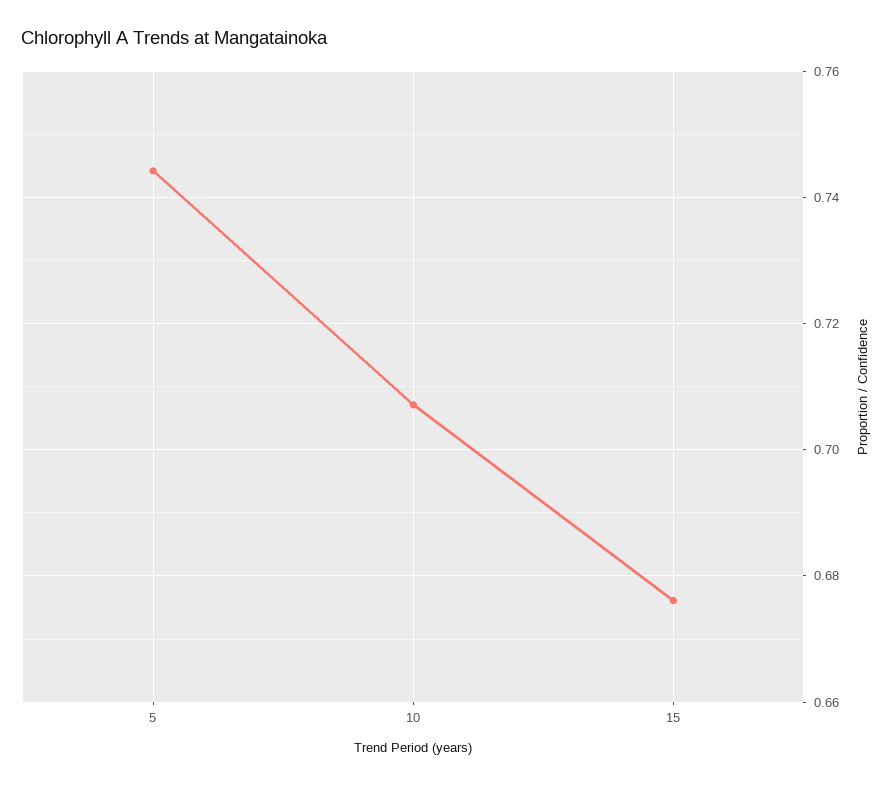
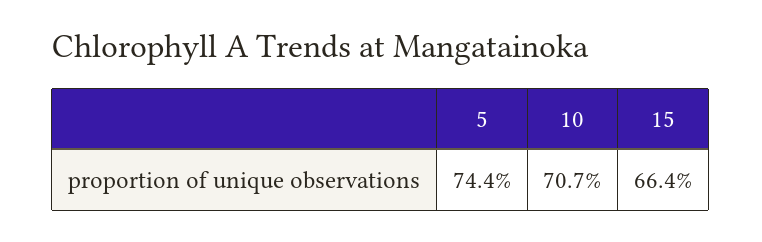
15: 0.676 -> 0.664

